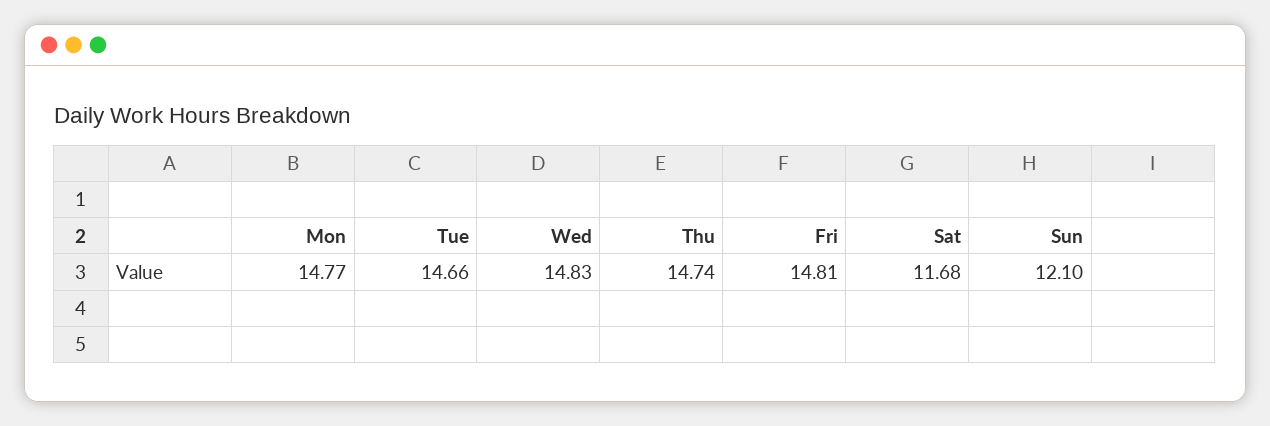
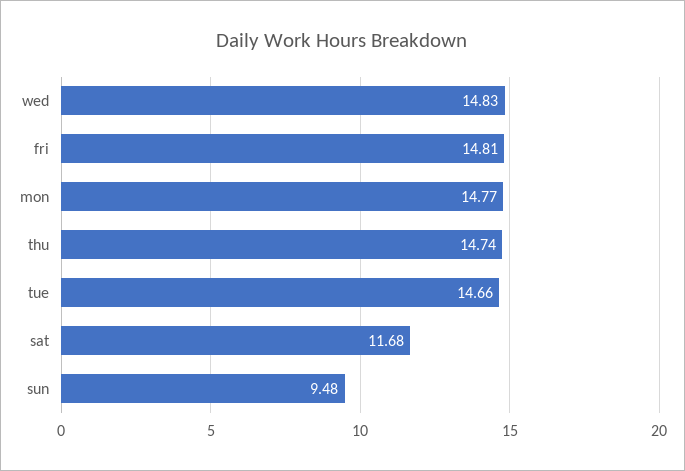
Sun: 12.1 -> 9.48

